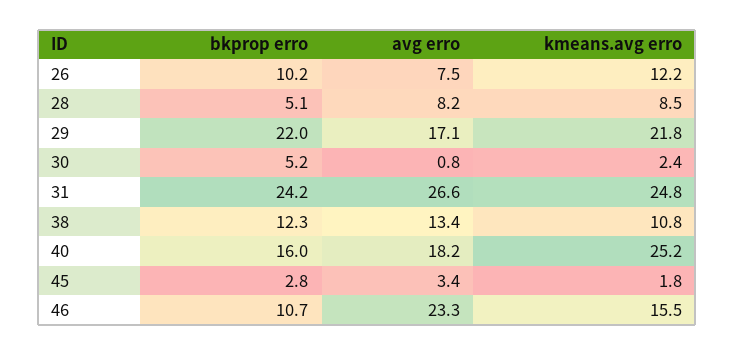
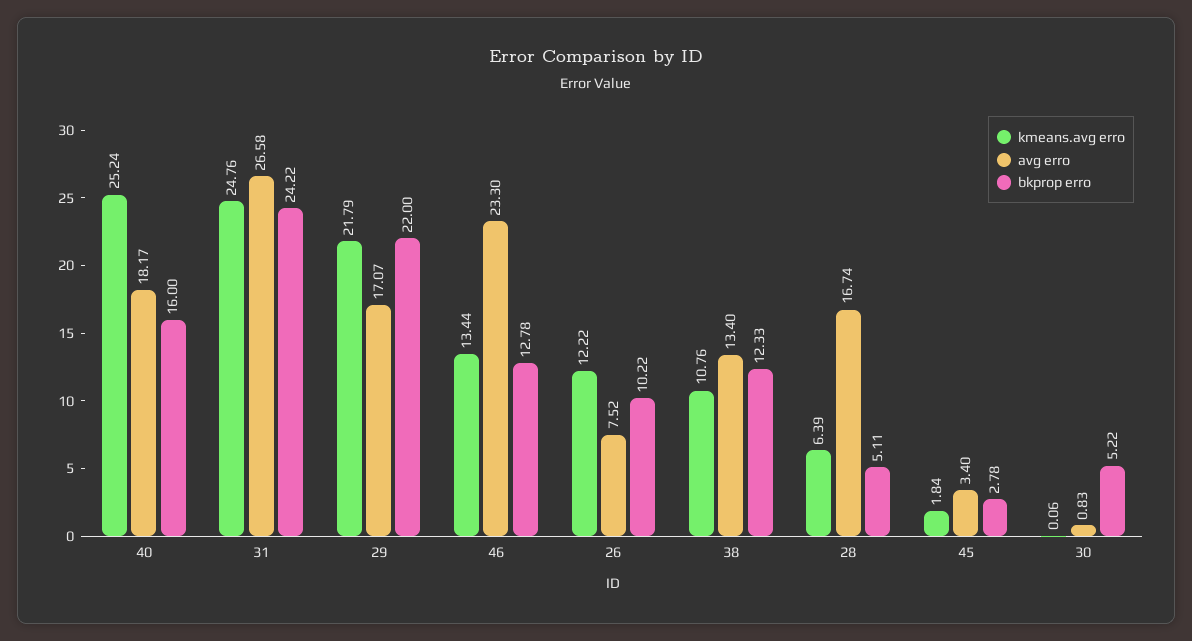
avg erro, 28: 8.2 -> 16.74
kmeans.avg erro, 28: 8.5 -> 6.39
kmeans.avg erro, 30: 2.4 -> 0.06
bkprop erro, 46: 10.7 -> 12.78
kmeans.avg erro, 46: 15.5 -> 13.44

